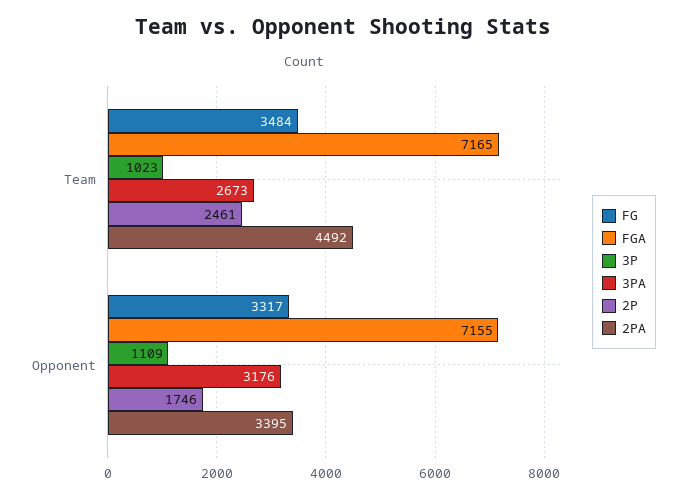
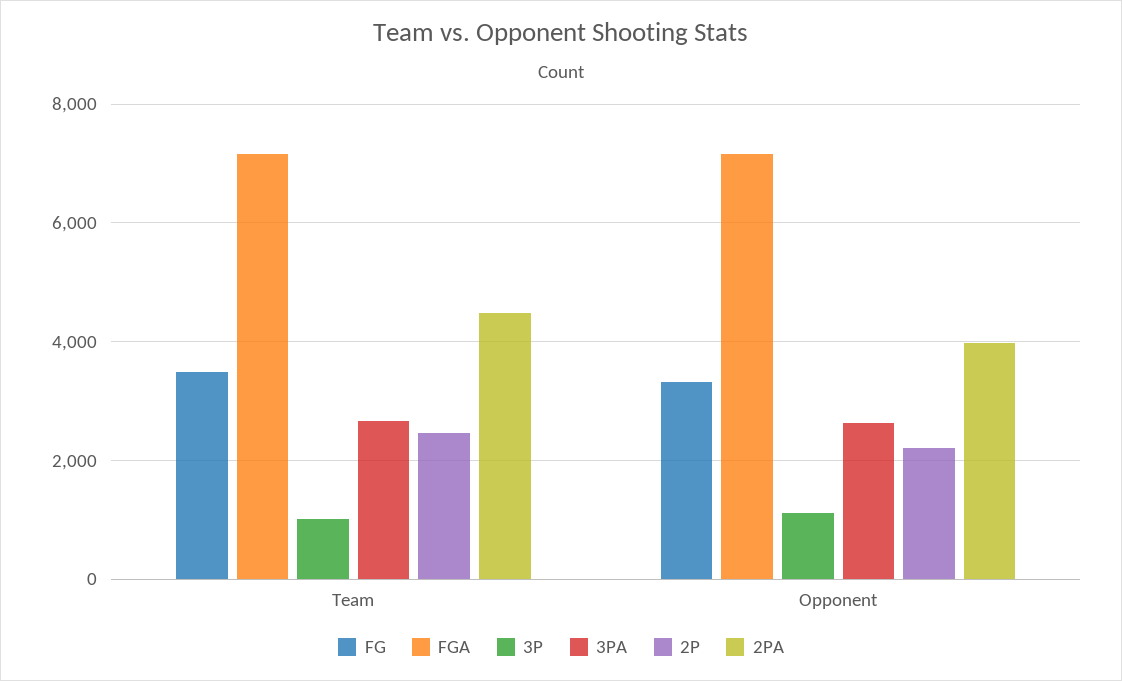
3PA, Opponent: 3176 -> 2600
2P, Opponent: 1746 -> 2200
2PA, Opponent: 3395 -> 4000

